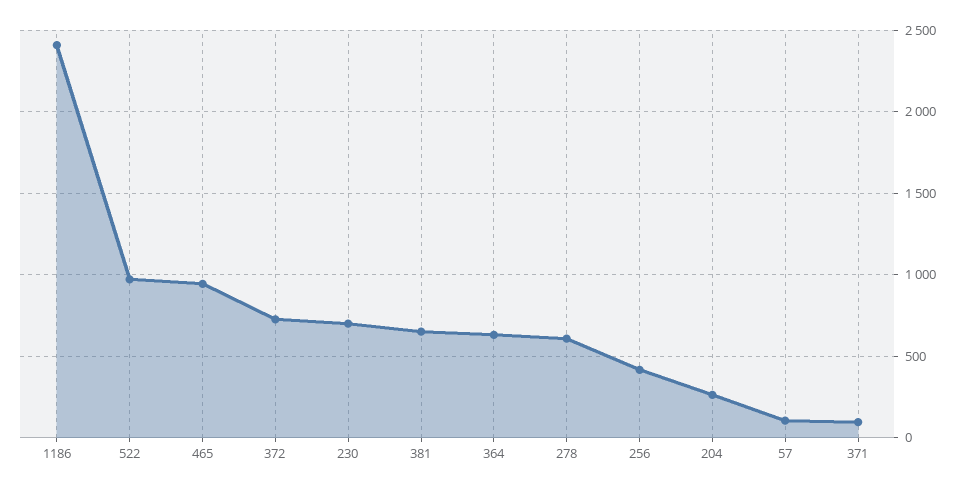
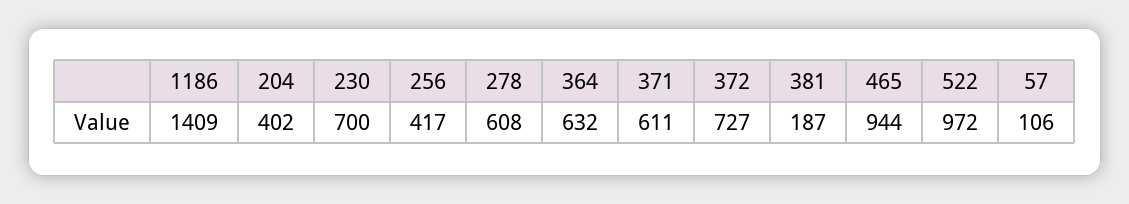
1186: 2400 -> 1409
381: 650 -> 187
204: 250 -> 402
371: 100 -> 611

